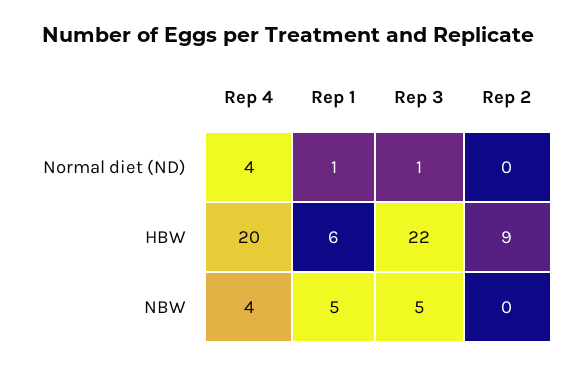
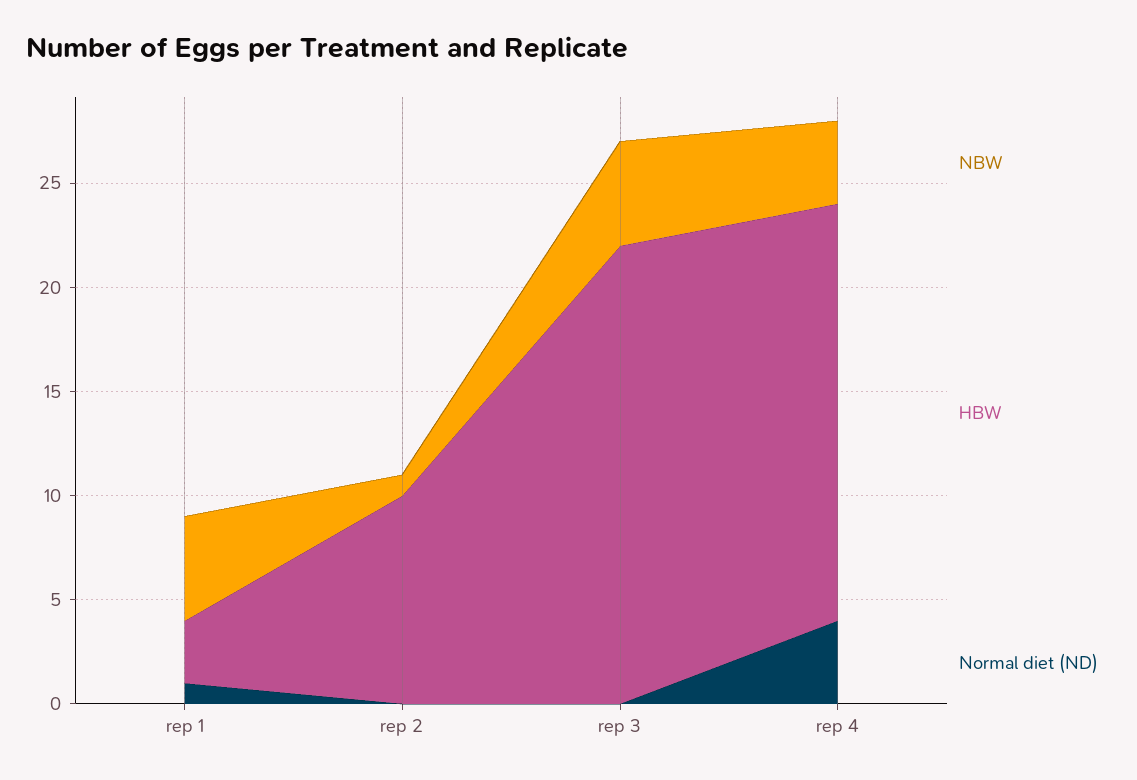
Normal diet (ND), Rep 3: 1 -> 0
HBW, Rep 1: 6 -> 3
HBW, Rep 2: 9 -> 10
NBW, Rep 2: 0 -> 1

